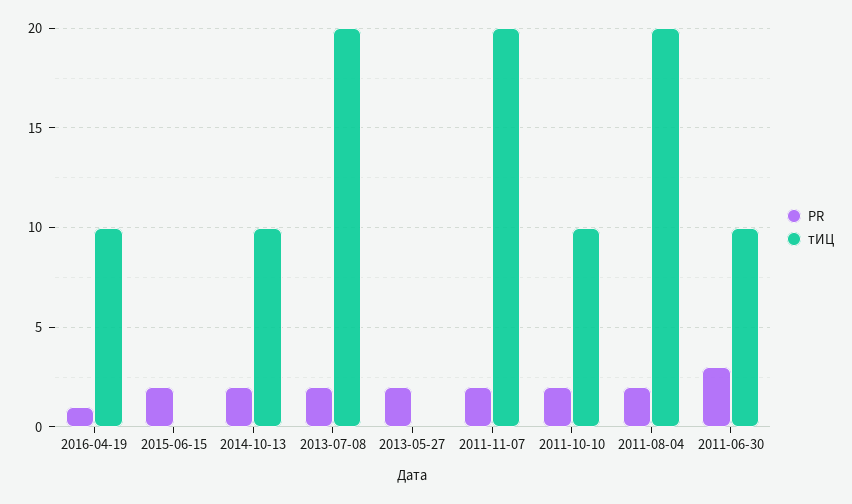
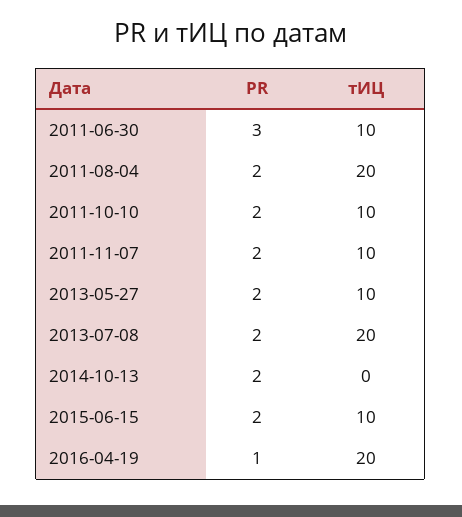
тИЦ, 2016-04-19: 10 -> 20
тИЦ, 2015-06-15: 0 -> 10
тИЦ, 2014-10-13: 10 -> 0
тИЦ, 2013-05-27: 0 -> 10
тИЦ, 2011-11-07: 20 -> 10

